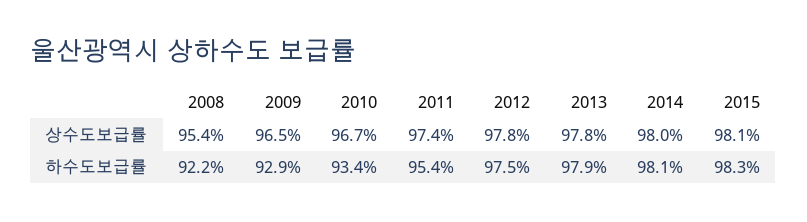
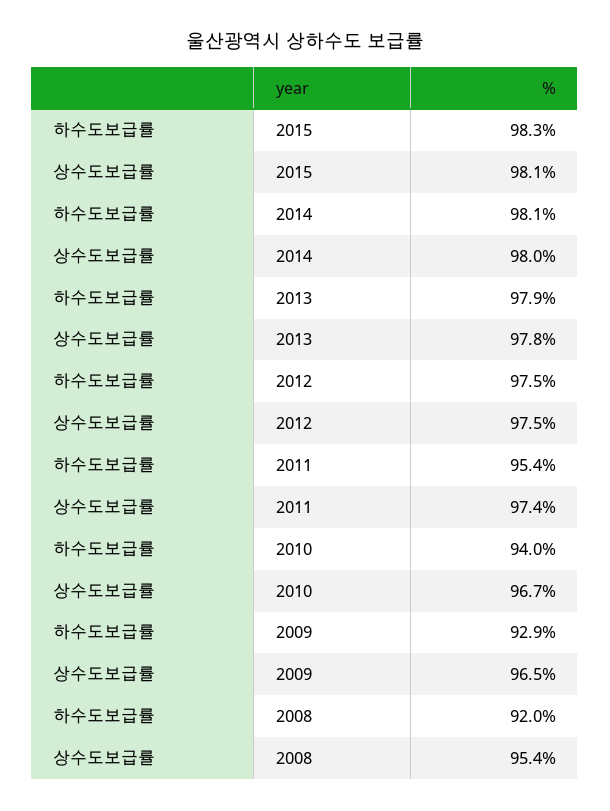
2012, 상수도보급률: 97.8 -> 97.5
2008, 하수도보급률: 92.2 -> 92
2010, 하수도보급률: 93.4 -> 94

